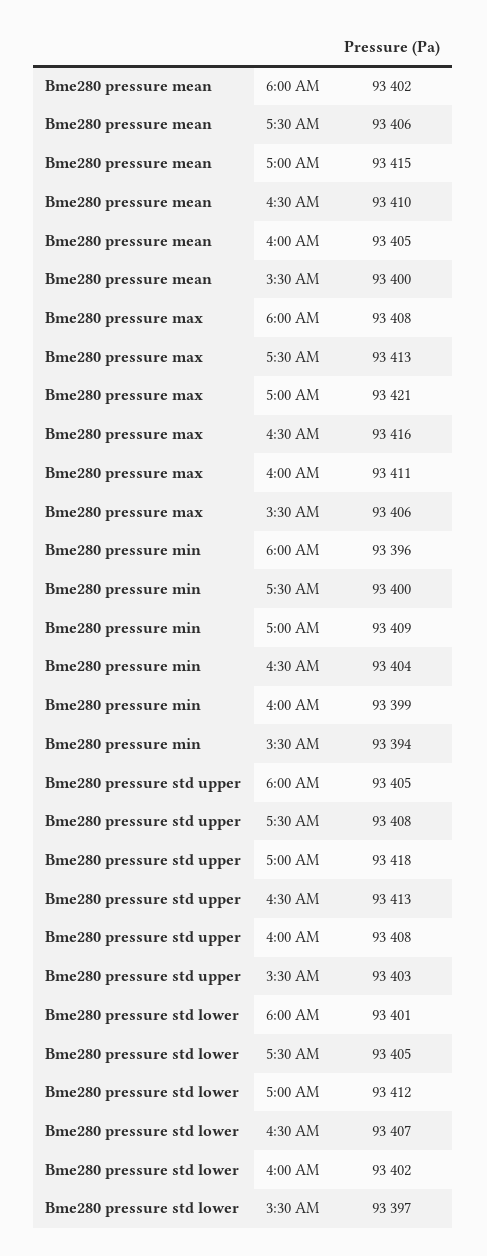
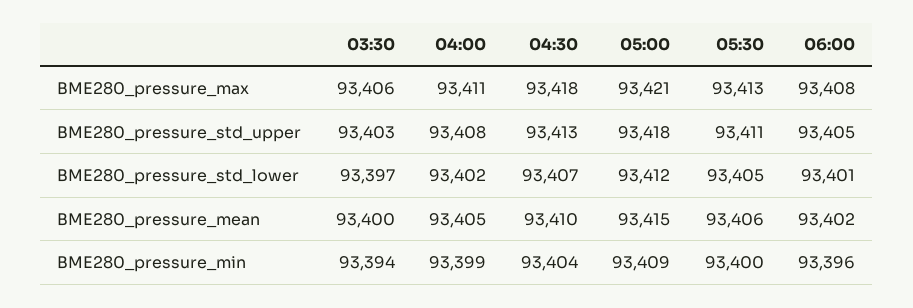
Bme280 pressure max, 4:30 AM: 93416 -> 93418
Bme280 pressure std upper, 5:30 AM: 93408 -> 93411

